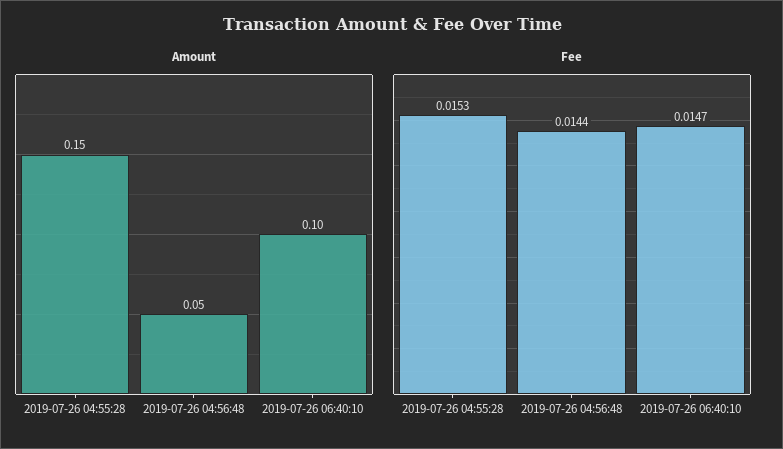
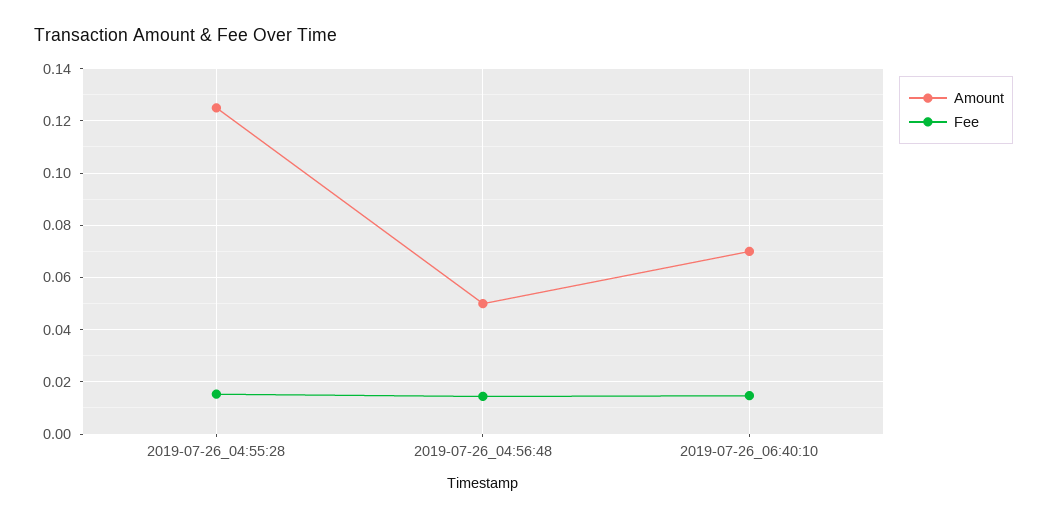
Amount, 2019-07-26 04:55:28: 0.15 -> 0.125
Amount, 2019-07-26 06:40:10: 0.1 -> 0.07

